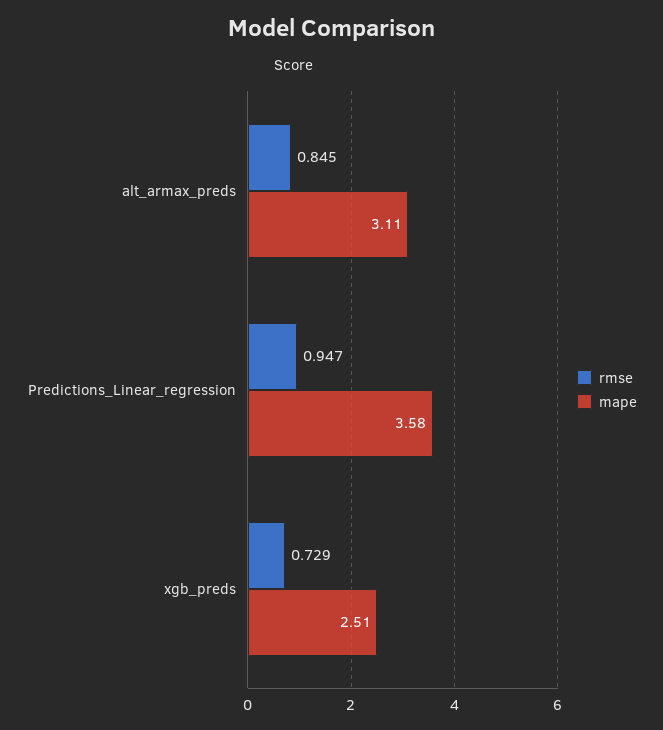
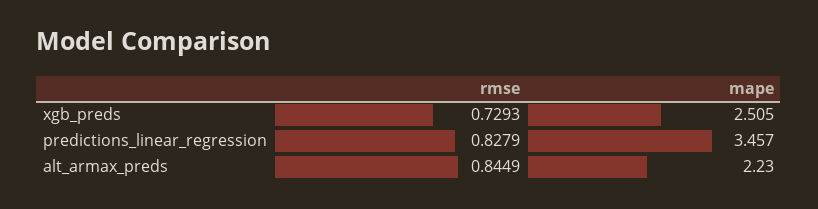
mape, alt_armax_preds: 3.11 -> 2.23
rmse, Predictions_Linear_regression: 0.947 -> 0.8279
mape, Predictions_Linear_regression: 3.58 -> 3.457

